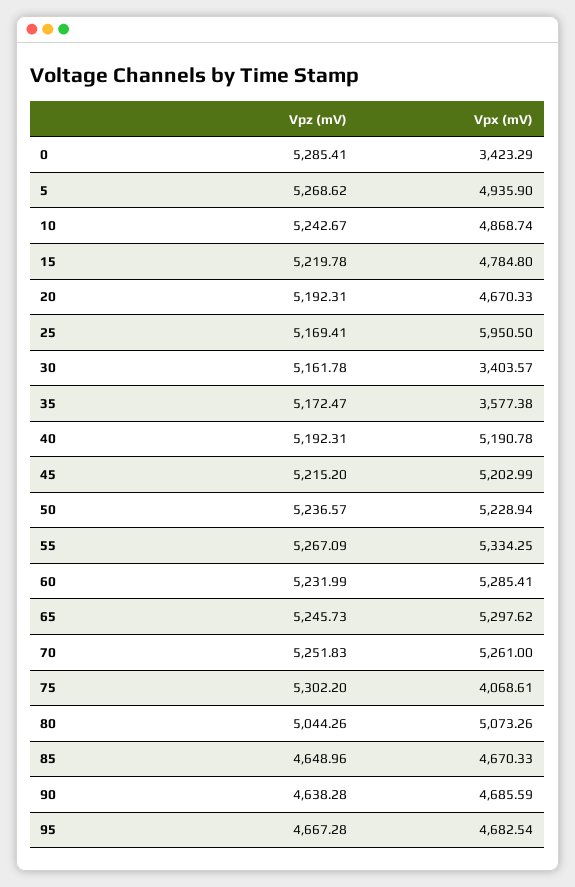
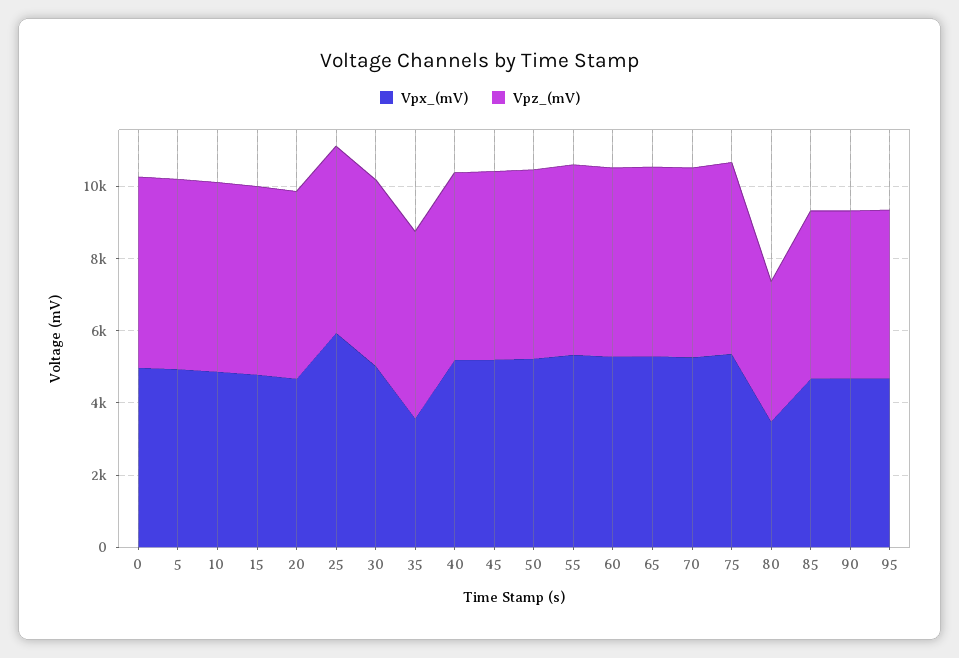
Vpx (mV), 0: 3423.29 -> 5000
Vpx (mV), 30: 3403.57 -> 5000
Vpx (mV), 75: 4068.61 -> 5500
Vpz (mV), 80: 5044.26 -> 4000
Vpx (mV), 80: 5073.26 -> 3500

